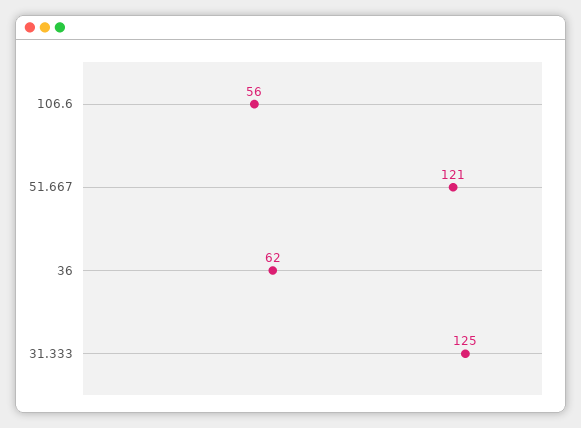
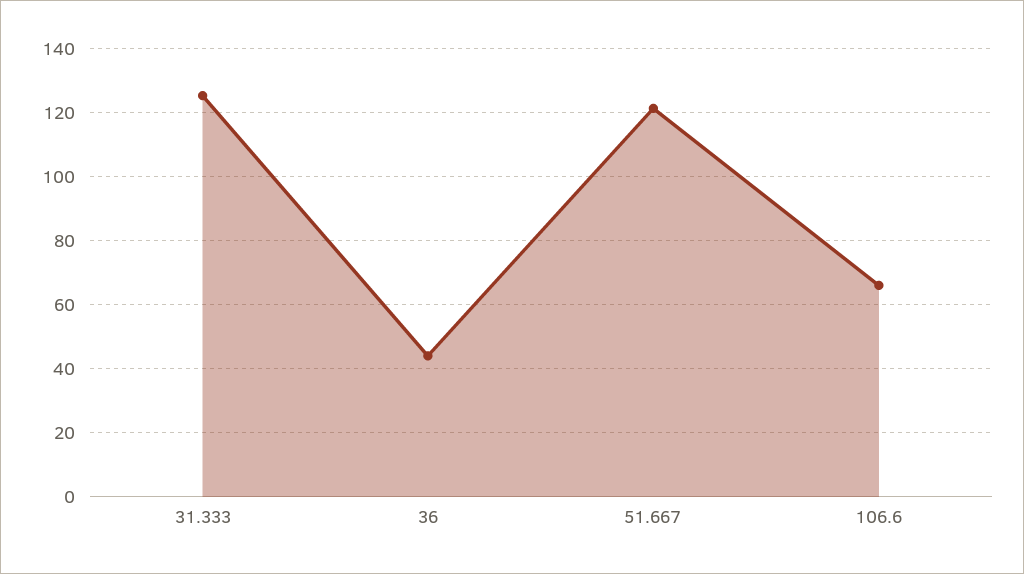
106.6: 56 -> 66
36: 62 -> 44

